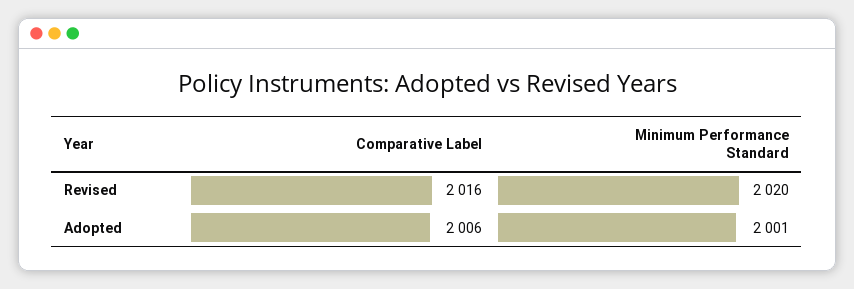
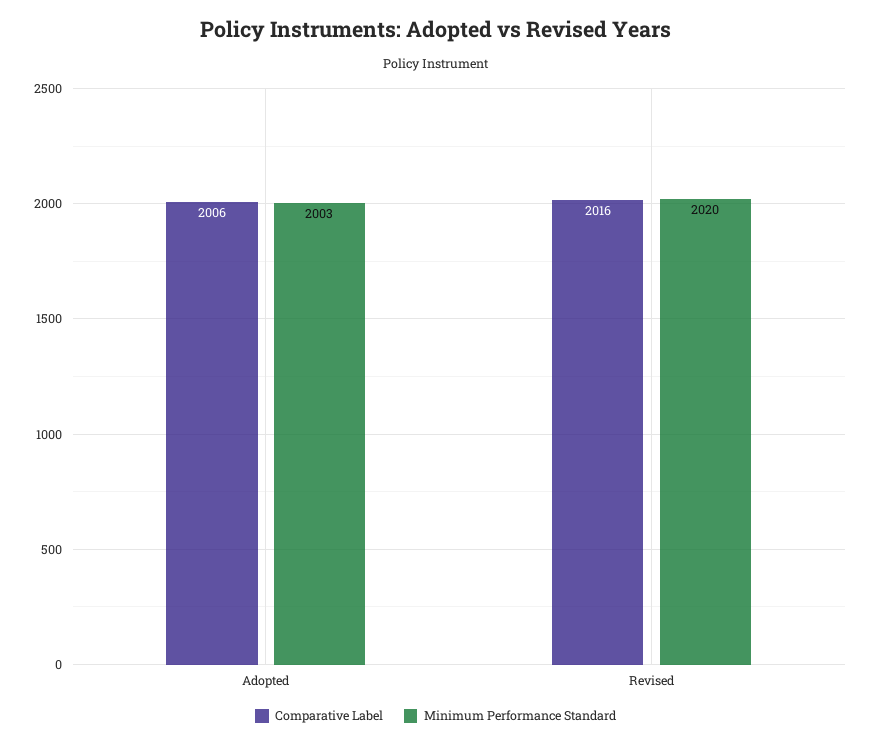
Minimum Performance Standard, Adopted: 2001 -> 2003

